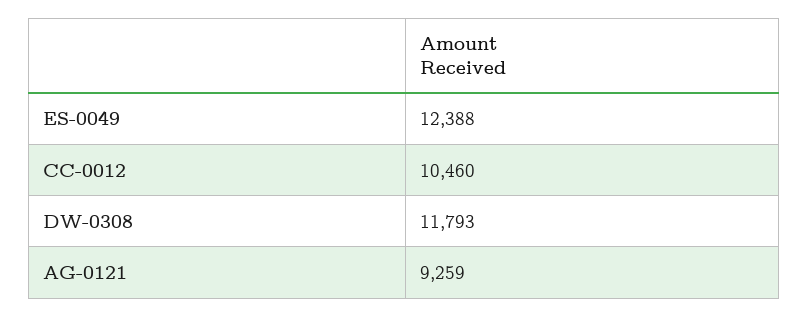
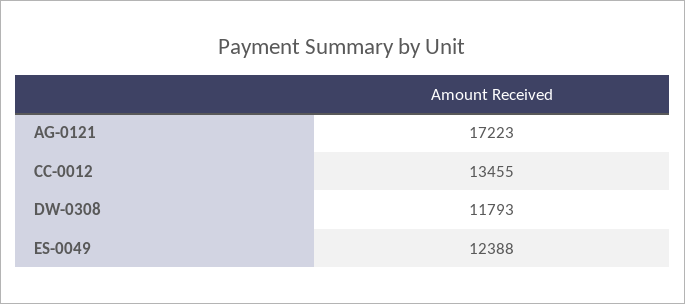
CC-0012: 10460 -> 13455
AG-0121: 9259 -> 17223

